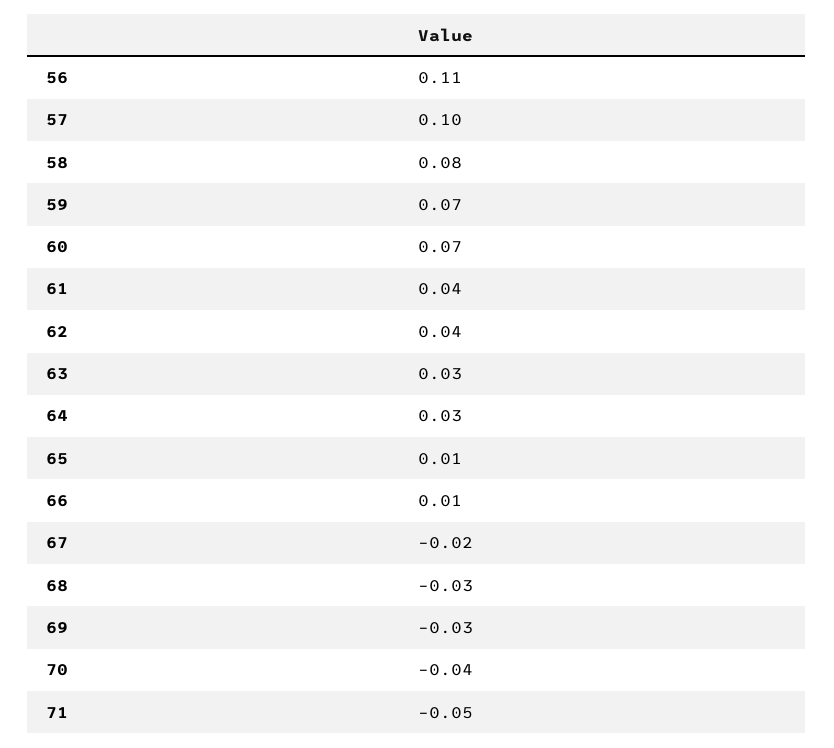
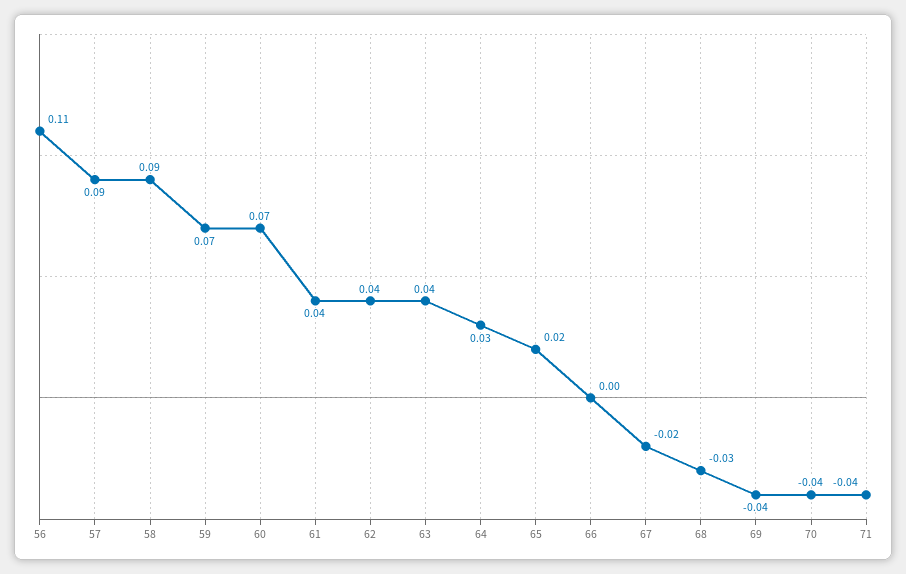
57: 0.1 -> 0.09
58: 0.08 -> 0.09
63: 0.03 -> 0.04
65: 0.01 -> 0.02
66: 0.01 -> 0
69: -0.03 -> -0.04
71: -0.05 -> -0.04

